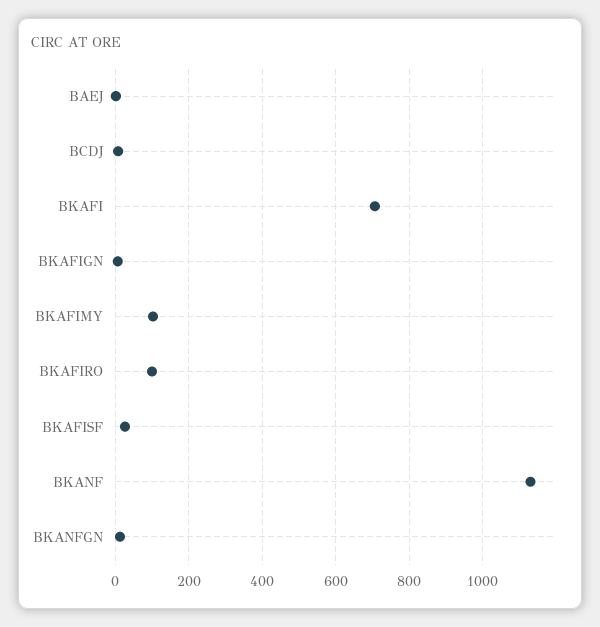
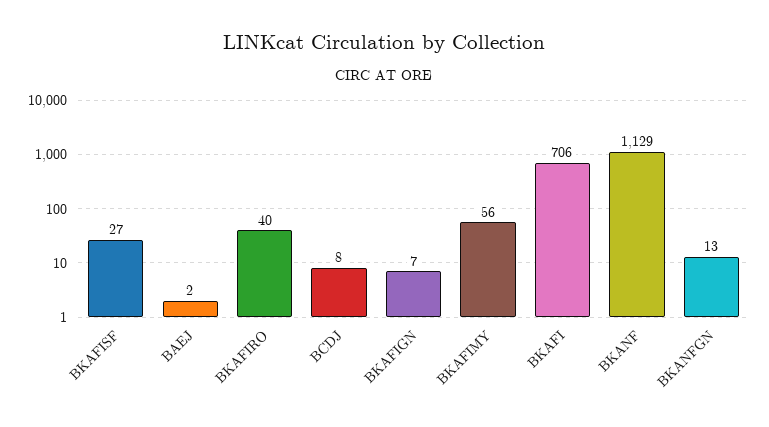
BKAFIMY: 100 -> 56
BKAFIRO: 100 -> 40

